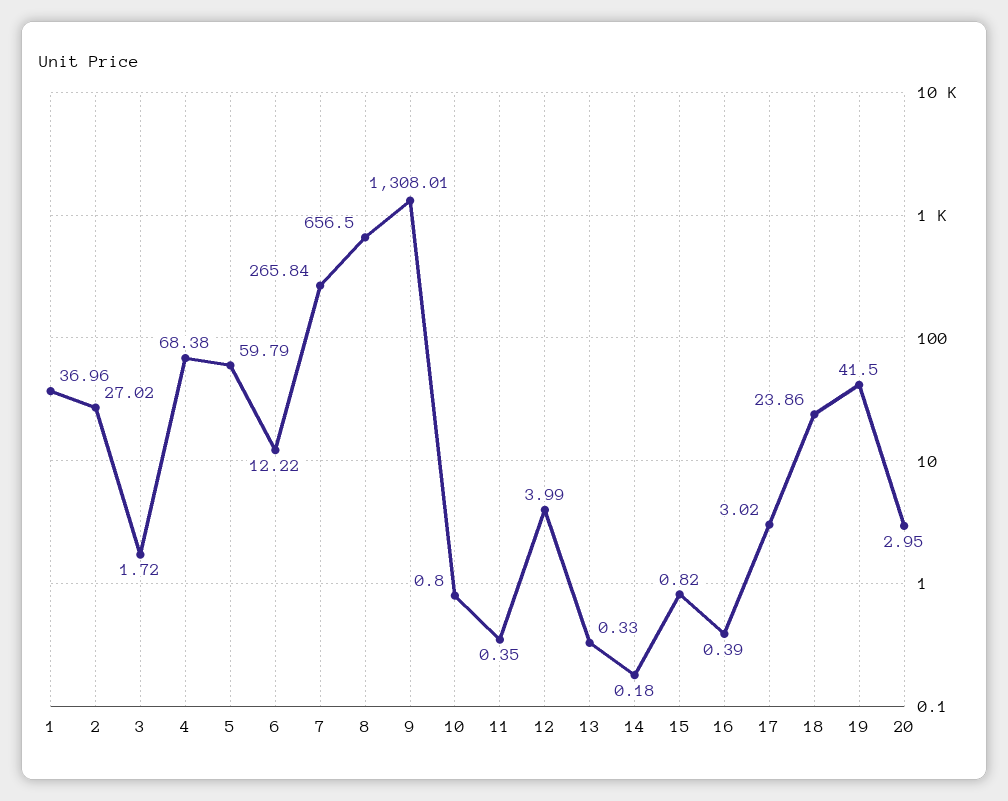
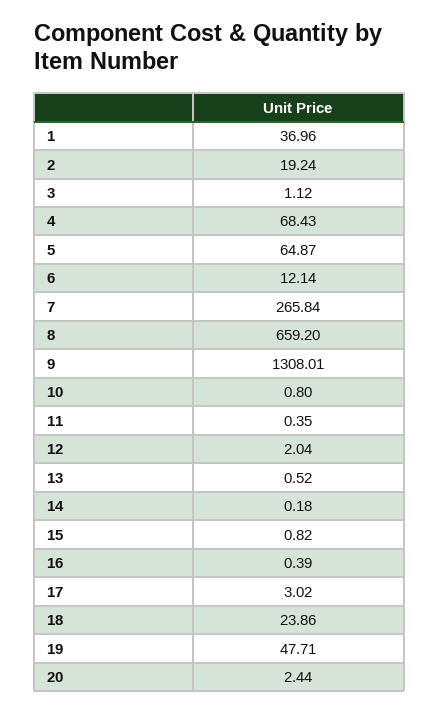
2: 27.02 -> 19.24
3: 1.72 -> 1.12
4: 68.38 -> 68.43
5: 59.79 -> 64.87
6: 12.22 -> 12.14
8: 656.5 -> 659.2
12: 3.99 -> 2.04
13: 0.33 -> 0.52
19: 41.5 -> 47.71
20: 2.95 -> 2.44

